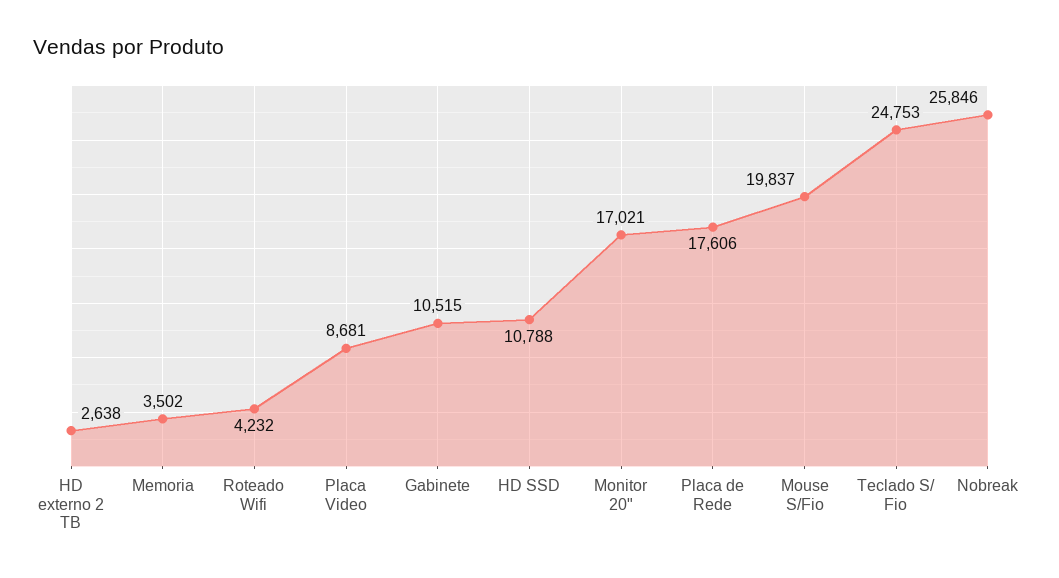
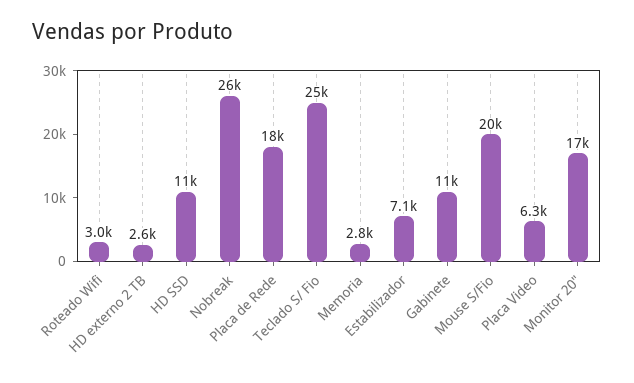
Memoria: 3502 -> 2800
Roteado Wifi: 4232 -> 3000
Placa Video: 8681 -> 6300
Estabilizador: none -> 7100

